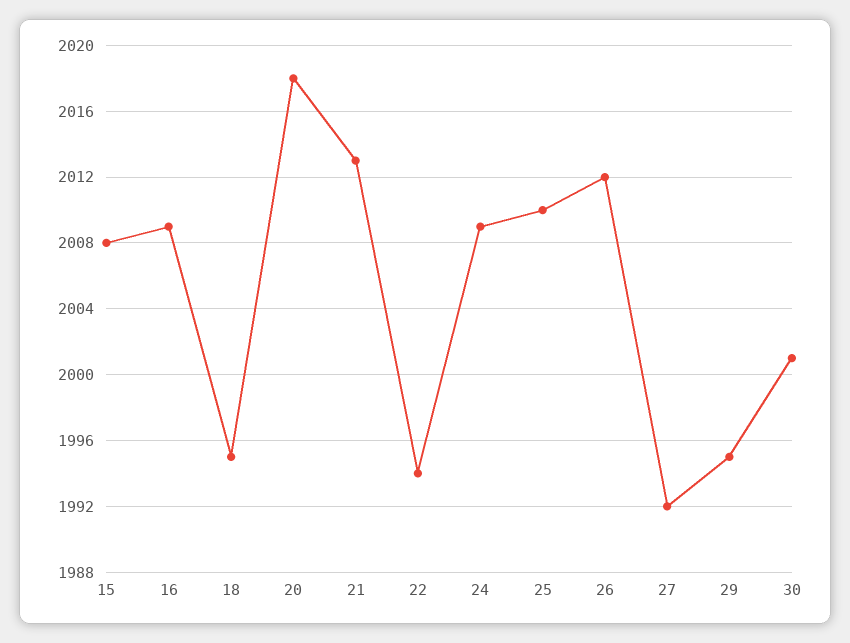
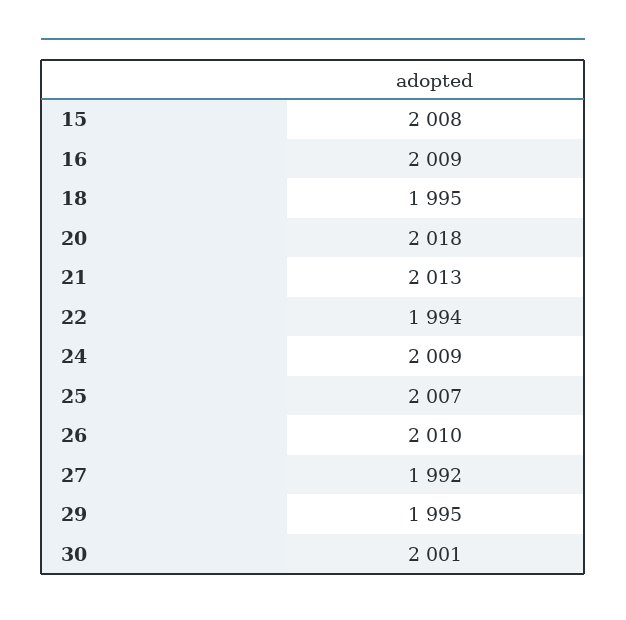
25: 2010 -> 2007
26: 2012 -> 2010

